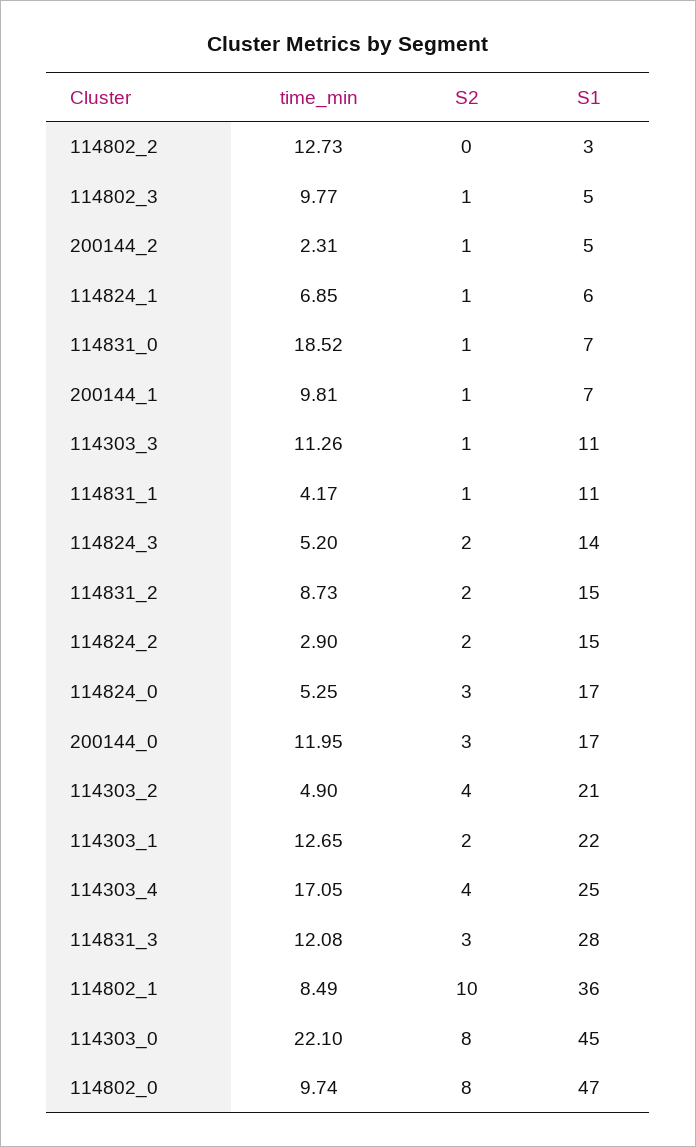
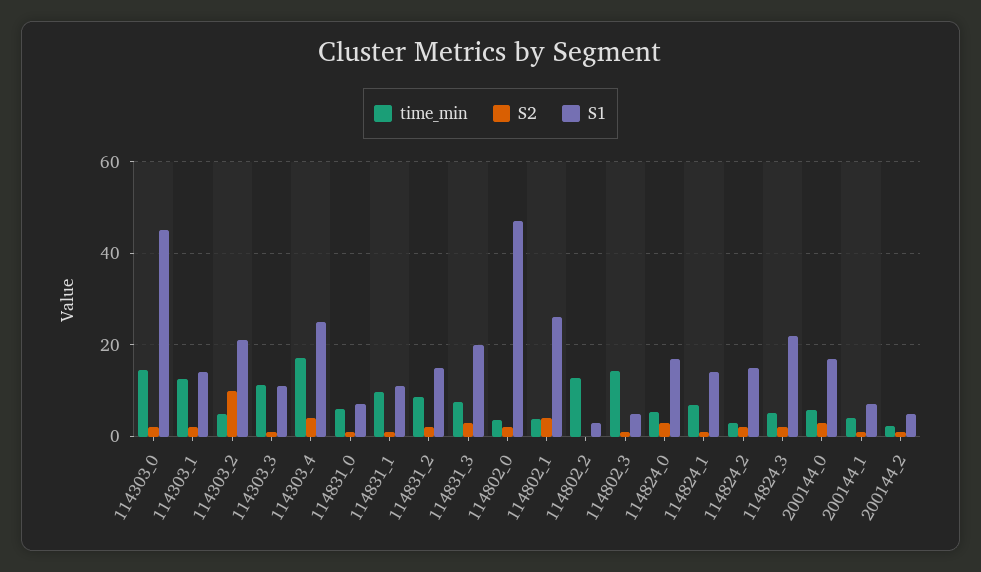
time_min, 114802_3: 9.77 -> 14
S1, 114824_1: 6 -> 14
time_min, 114831_0: 18.52 -> 6
time_min, 200144_1: 9.81 -> 4
time_min, 114831_1: 4.17 -> 10
S1, 114824_3: 14 -> 22
time_min, 200144_0: 11.95 -> 6
S2, 114303_2: 4 -> 10
S1, 114303_1: 22 -> 14
time_min, 114831_3: 12.08 -> 8
S1, 114831_3: 28 -> 20
time_min, 114802_1: 8.49 -> 4
S2, 114802_1: 10 -> 4
S1, 114802_1: 36 -> 26
time_min, 114303_0: 22.1 -> 14
S2, 114303_0: 8 -> 2
time_min, 114802_0: 9.74 -> 4
S2, 114802_0: 8 -> 2

